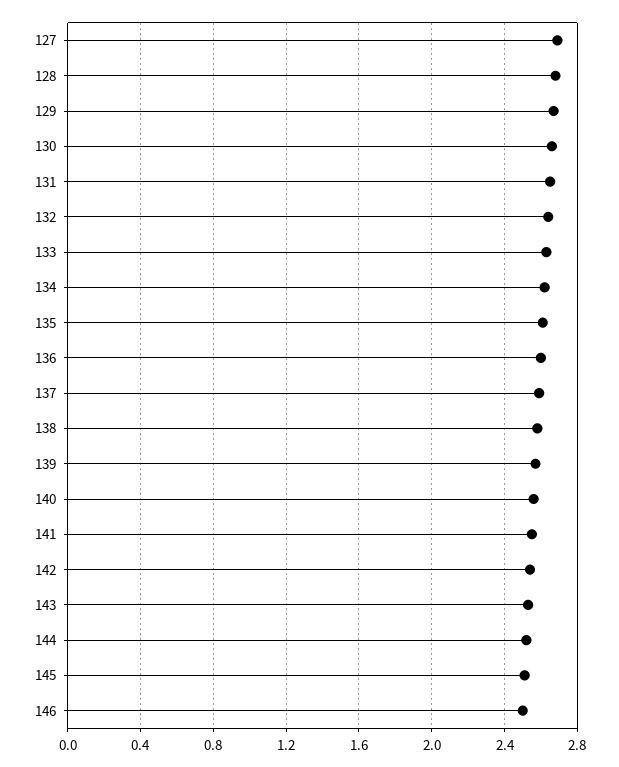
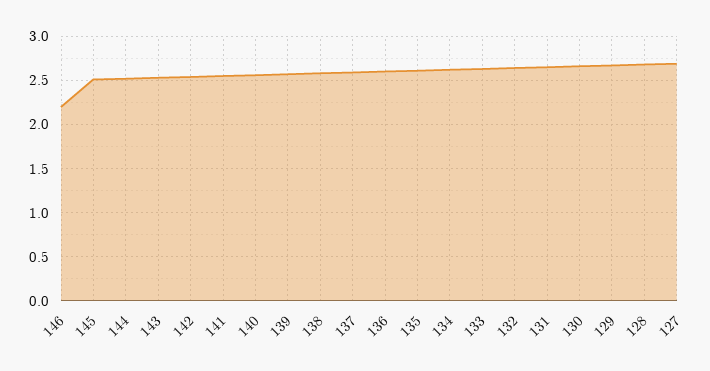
146: 2.5 -> 2.2

